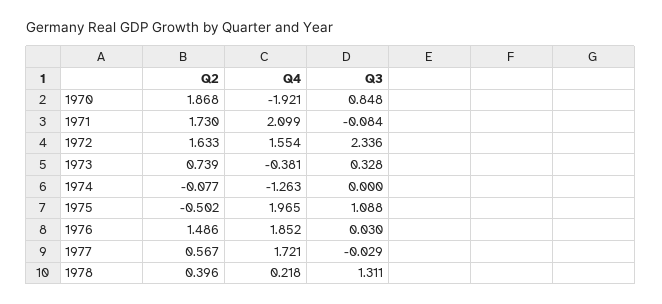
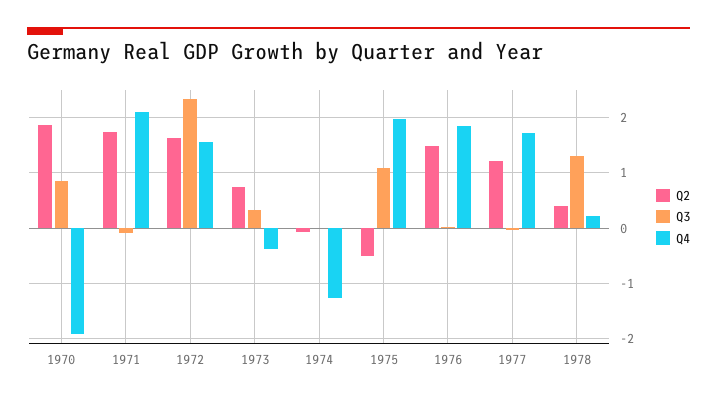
Q2, 1977: 0.567 -> 1.2

